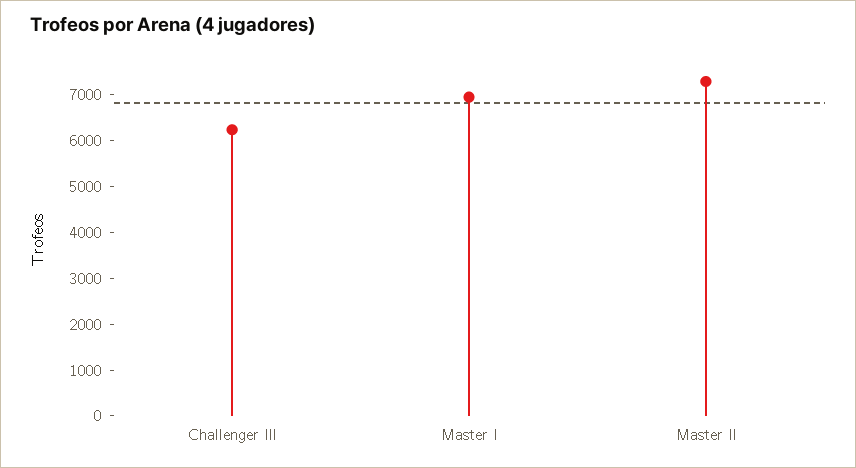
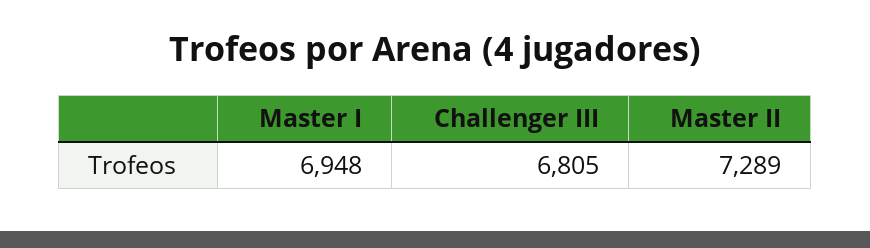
Challenger III: 6200 -> 6805

